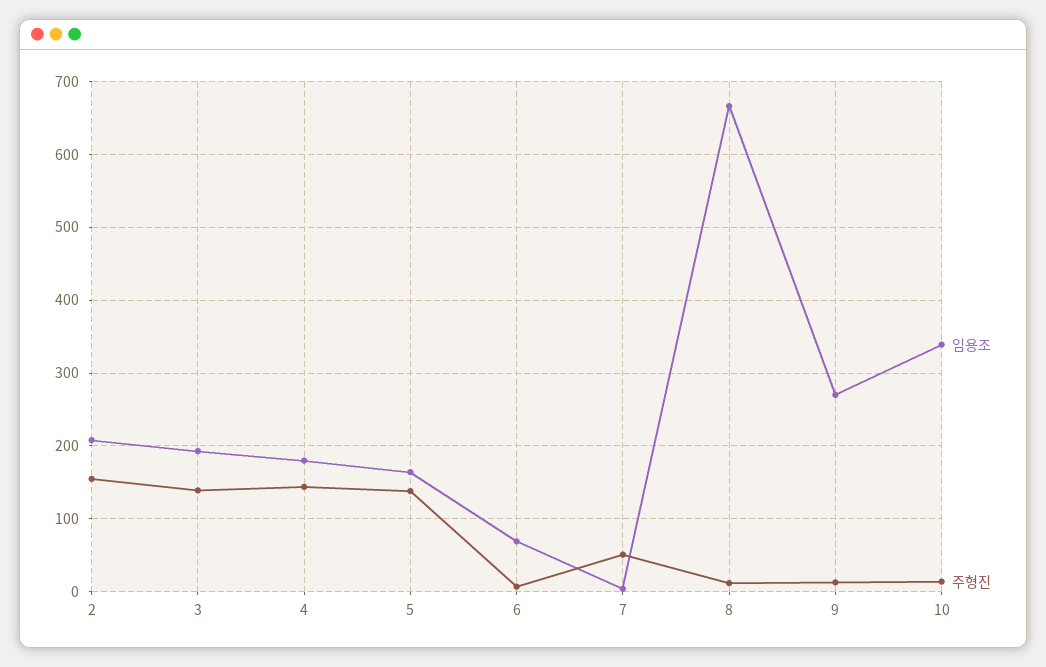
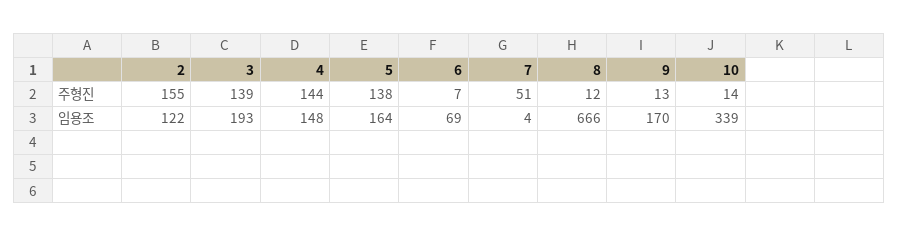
임용조, 2: 210 -> 122
임용조, 4: 180 -> 148
임용조, 9: 270 -> 170

